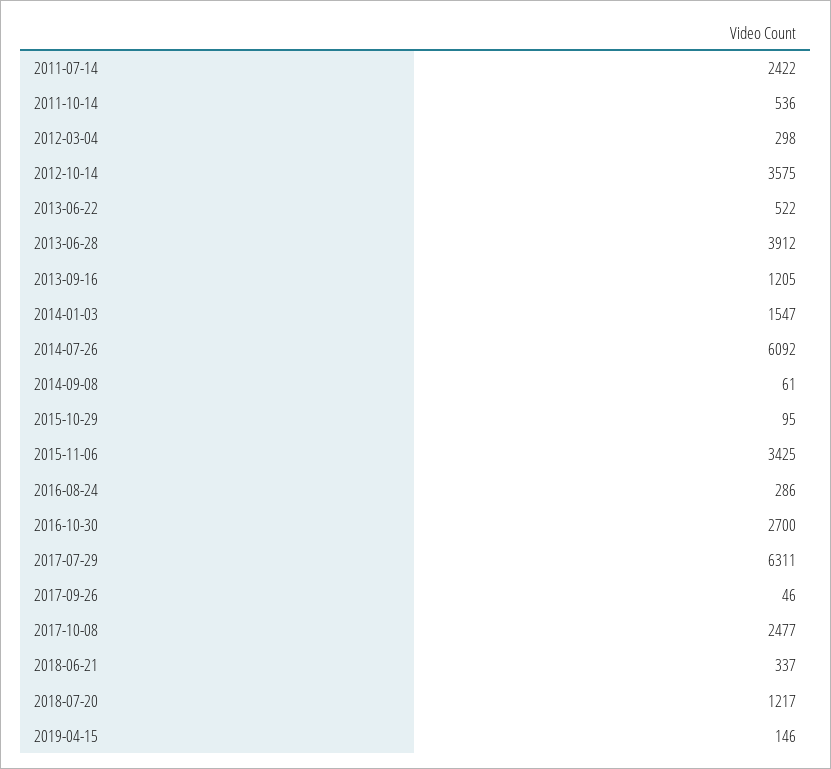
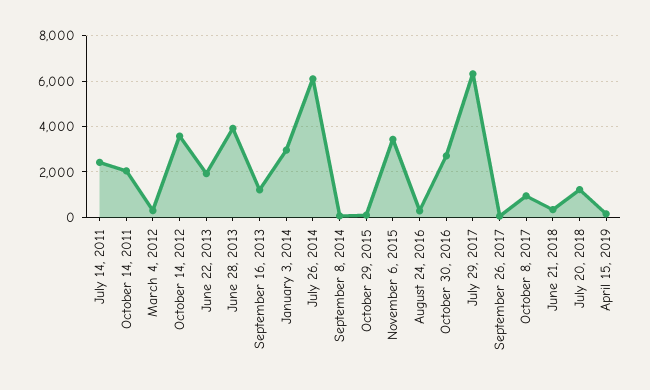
2011-10-14: 536 -> 2000
2013-06-22: 522 -> 2000
2014-01-03: 1547 -> 3000
2017-10-08: 2477 -> 1000

